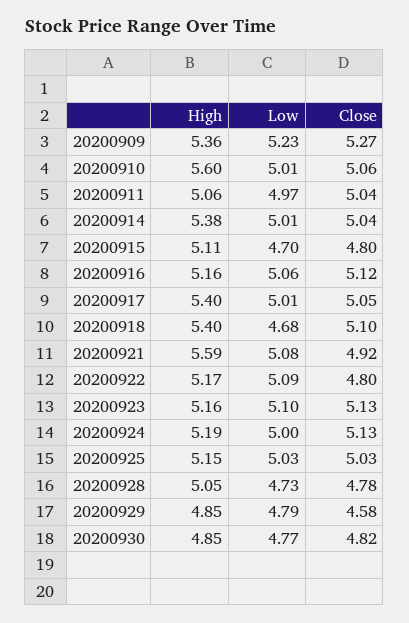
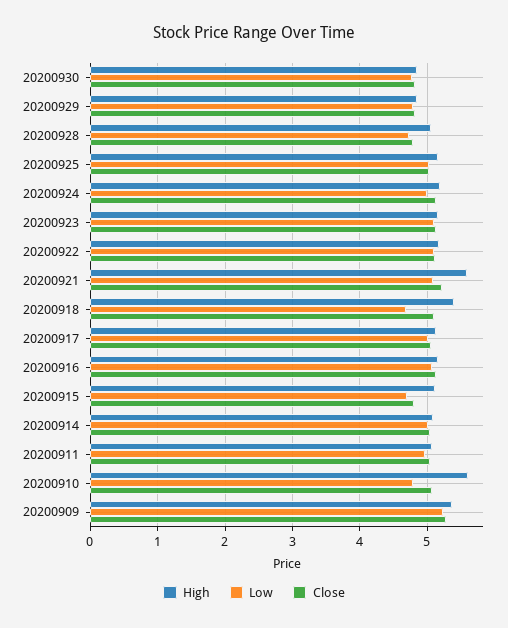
Low, 20200910: 5.01 -> 4.8
High, 20200914: 5.38 -> 5.1
High, 20200917: 5.4 -> 5.1
Close, 20200921: 4.92 -> 5.2
Close, 20200922: 4.8 -> 5.1
Close, 20200929: 4.58 -> 4.8

